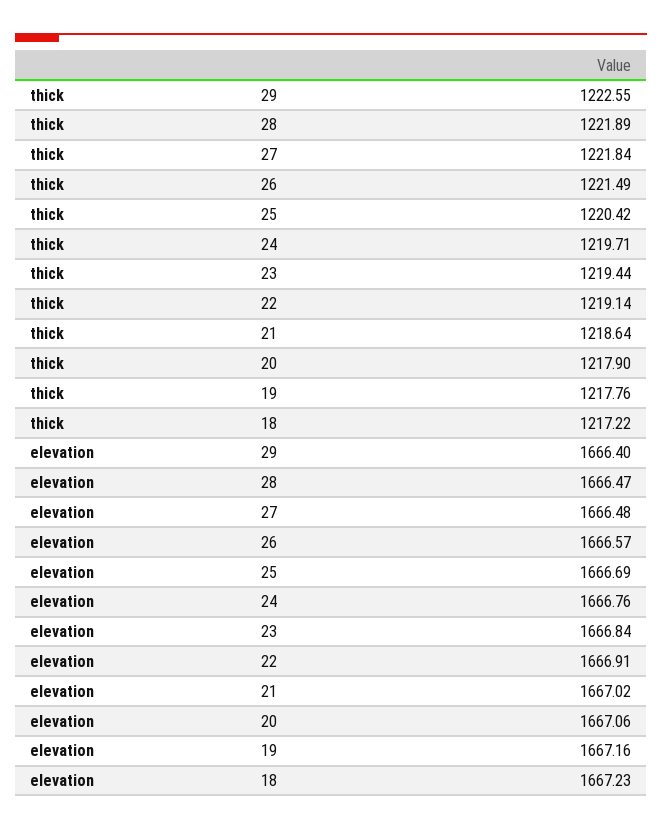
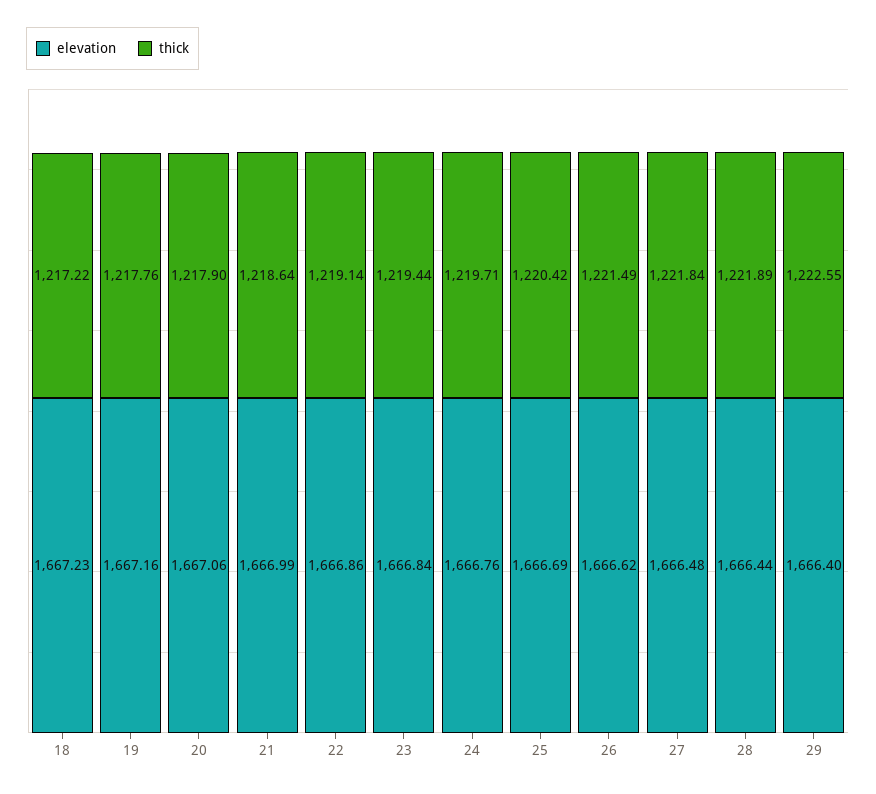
elevation, 28: 1666.47 -> 1666.44
elevation, 26: 1666.57 -> 1666.62
elevation, 22: 1666.91 -> 1666.86
elevation, 21: 1667.02 -> 1666.99

